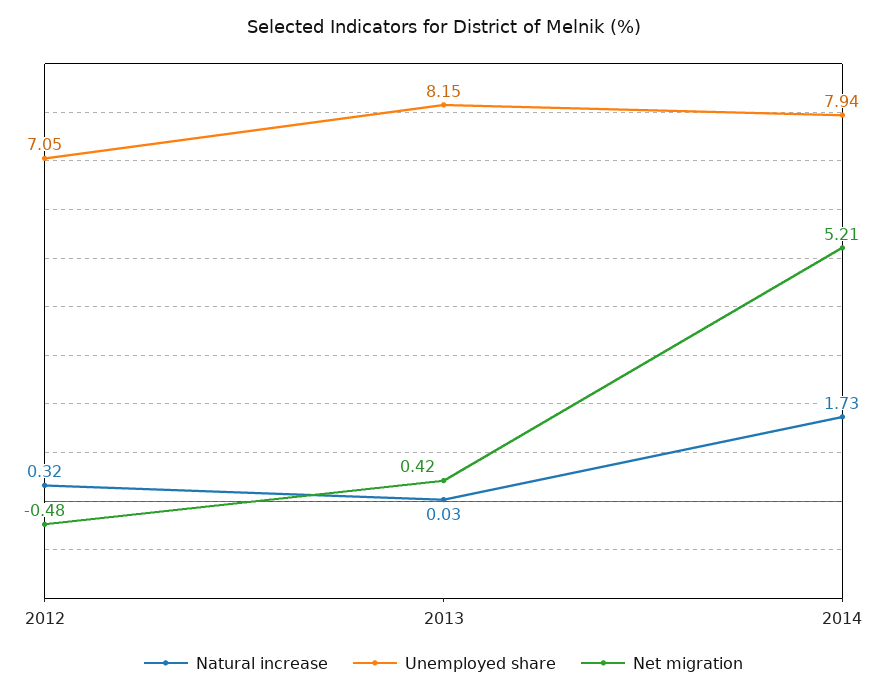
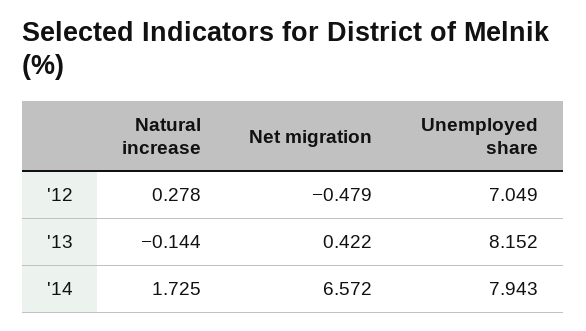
Natural increase, 2012: 0.32 -> 0.278
Natural increase, 2013: 0.03 -> -0.144
Net migration, 2014: 5.21 -> 6.572

